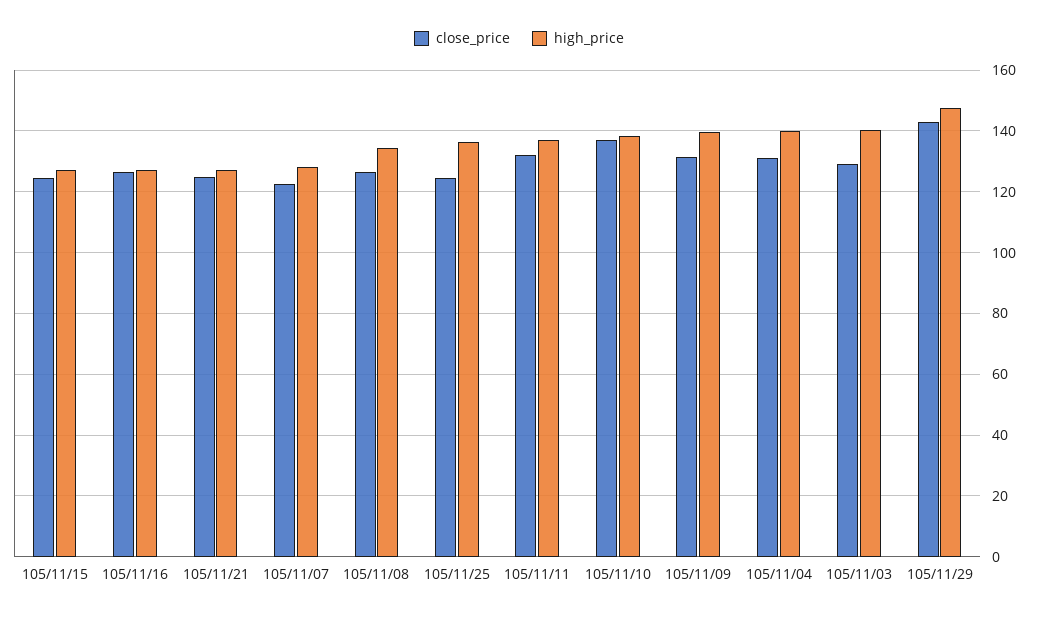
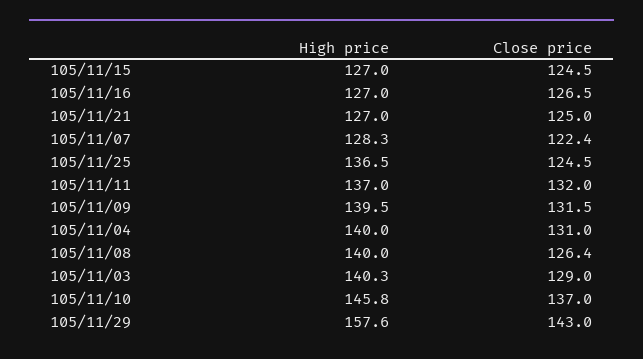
high_price, 105/11/08: 134 -> 140
high_price, 105/11/10: 138 -> 145.8
high_price, 105/11/29: 148 -> 157.6

